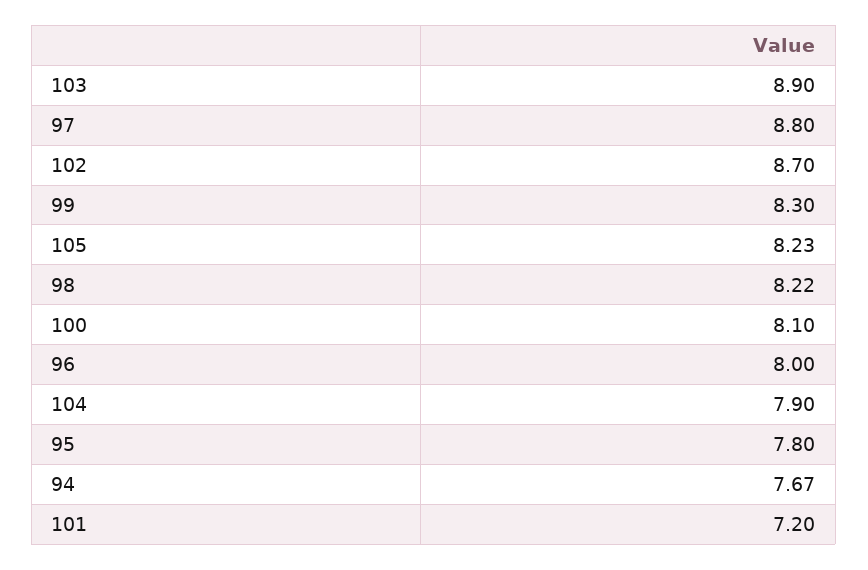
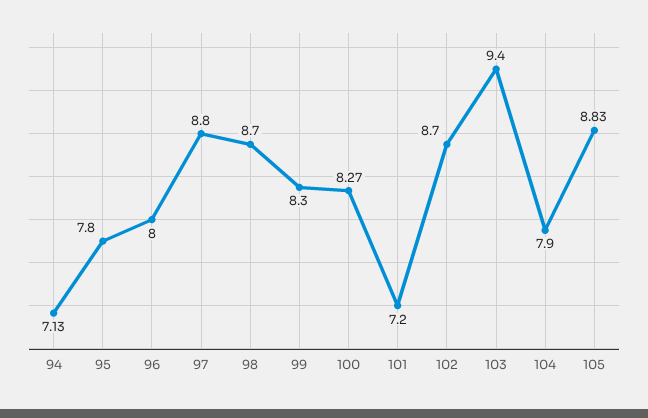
103: 8.9 -> 9.4
105: 8.23 -> 8.83
98: 8.22 -> 8.7
100: 8.1 -> 8.27
94: 7.67 -> 7.13

